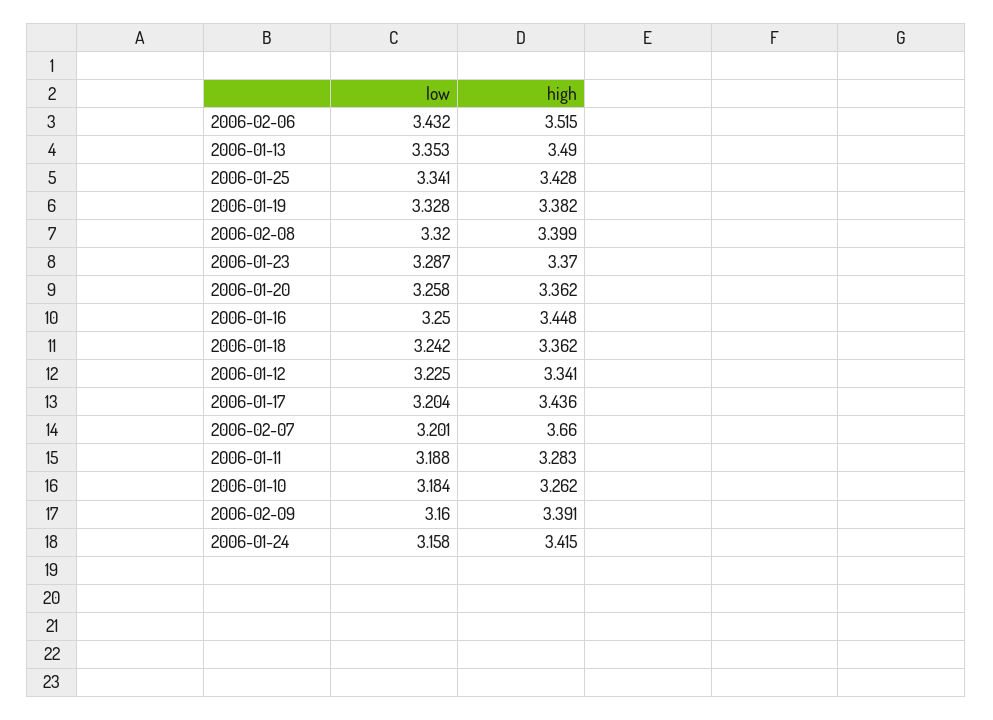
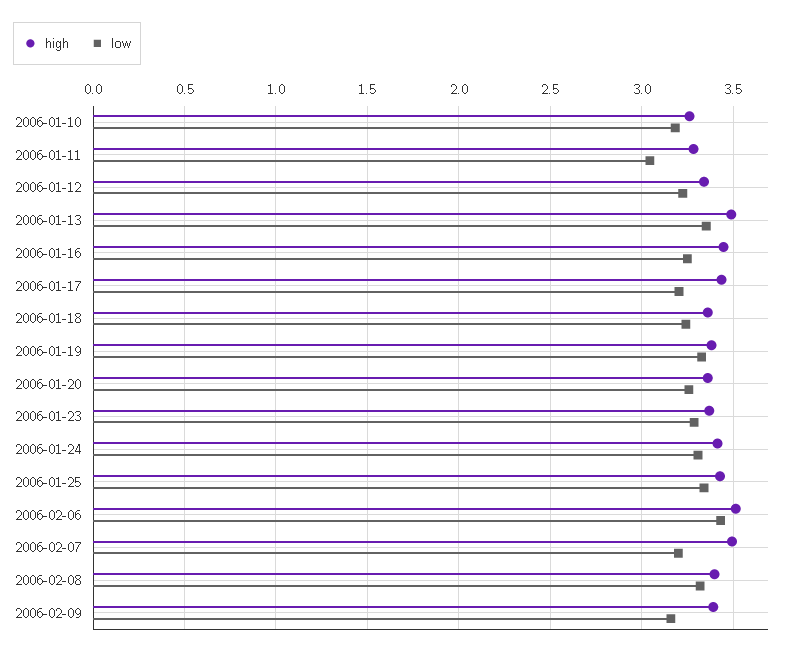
high, 2006-02-07: 3.66 -> 3.5
low, 2006-01-11: 3.188 -> 3.05
low, 2006-01-24: 3.158 -> 3.3

